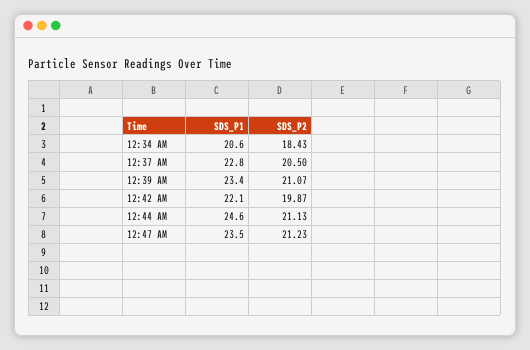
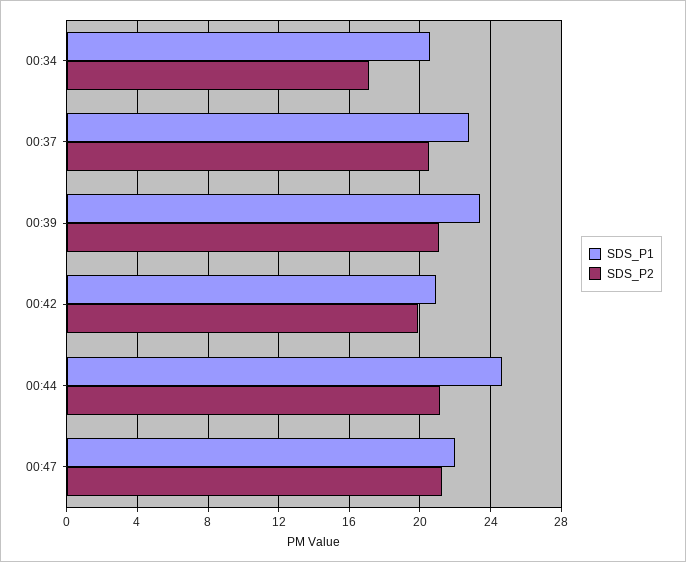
SDS_P2, 12:34 AM: 18.43 -> 17
SDS_P1, 12:42 AM: 22.1 -> 21
SDS_P1, 12:47 AM: 23.5 -> 22

